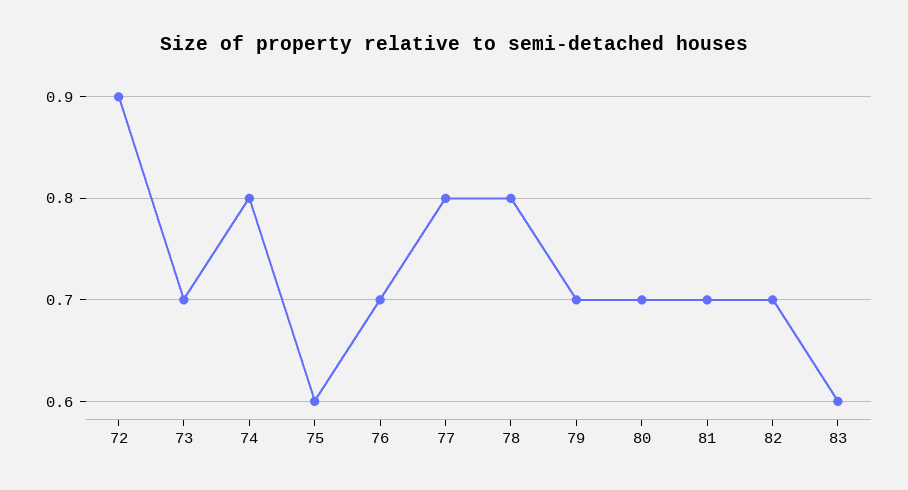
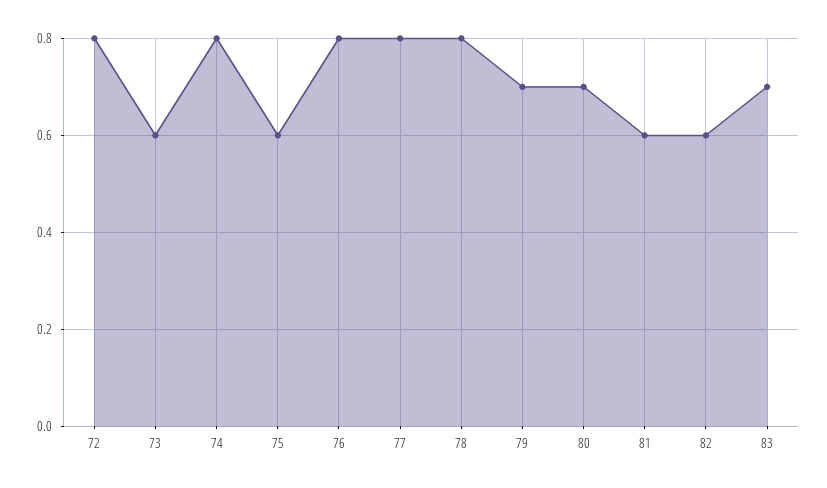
72: 0.9 -> 0.8
73: 0.7 -> 0.6
76: 0.7 -> 0.8
81: 0.7 -> 0.6
82: 0.7 -> 0.6
83: 0.6 -> 0.7

